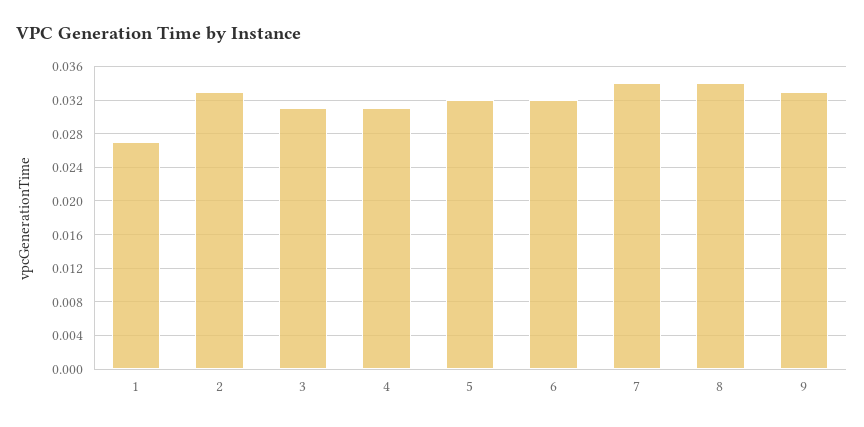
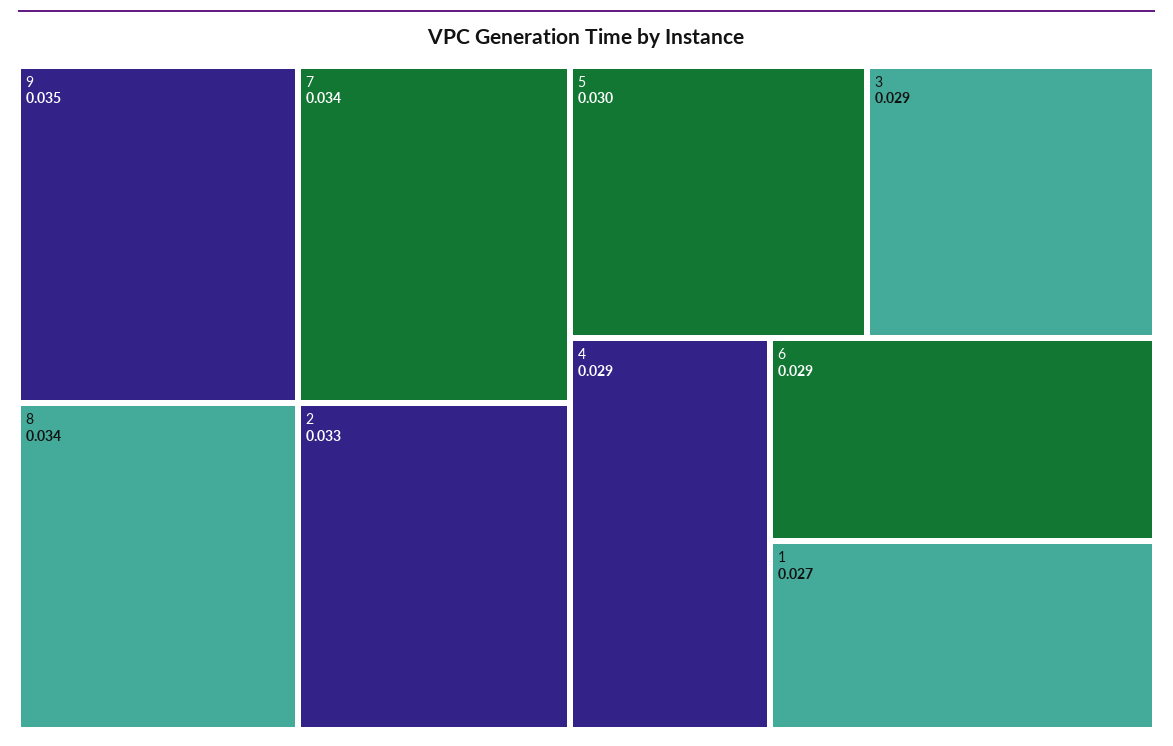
3: 0.031 -> 0.029
4: 0.031 -> 0.029
5: 0.032 -> 0.03
6: 0.032 -> 0.029
9: 0.033 -> 0.035

